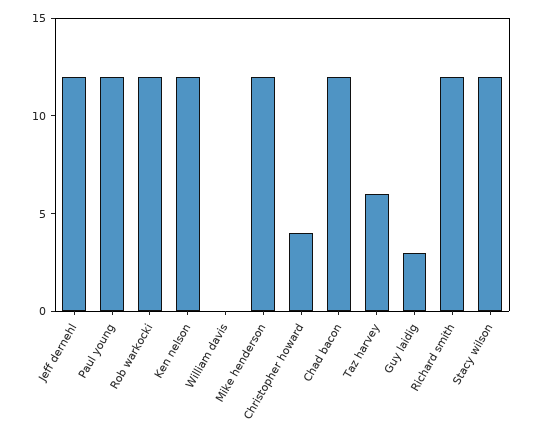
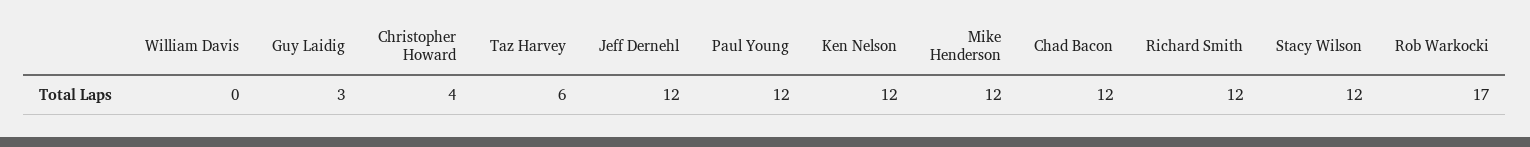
Rob warkocki: 12 -> 17

